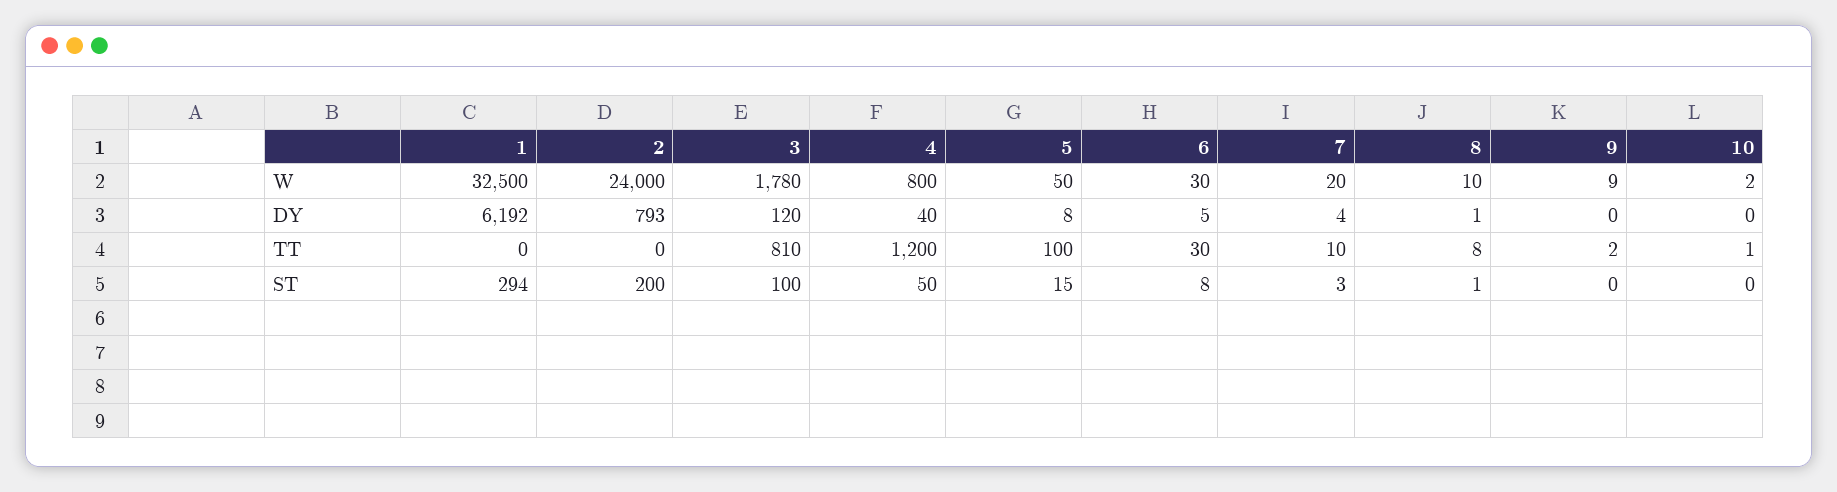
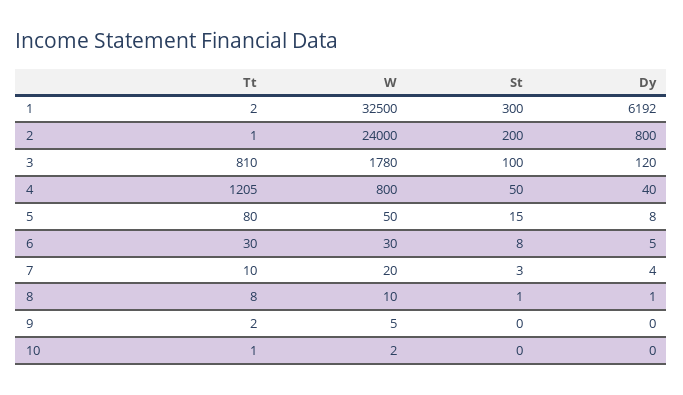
9, W: 9 -> 5
2, DY: 793 -> 800
1, TT: 0 -> 2
2, TT: 0 -> 1
4, TT: 1200 -> 1205
5, TT: 100 -> 80
1, ST: 294 -> 300

